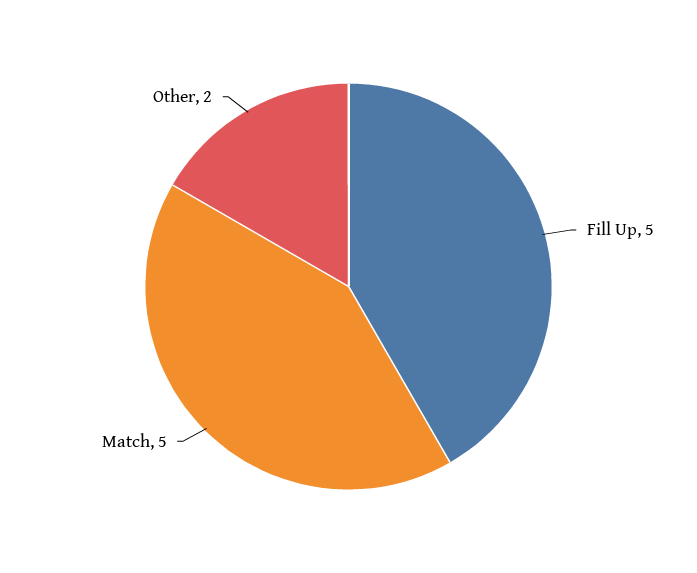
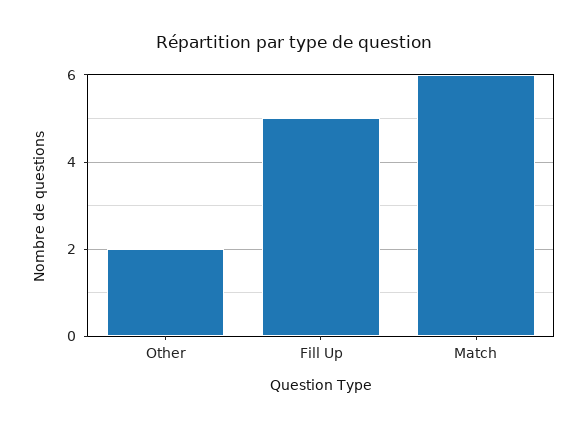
Match: 5 -> 6

